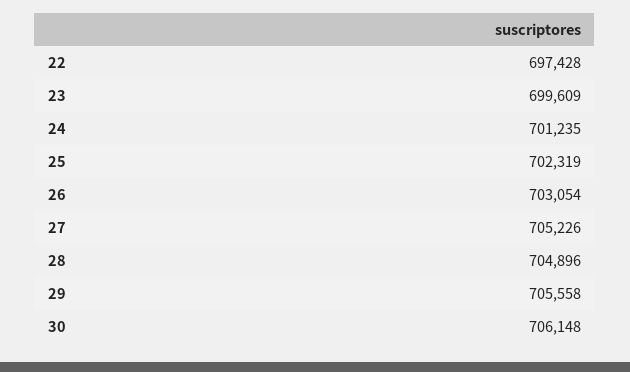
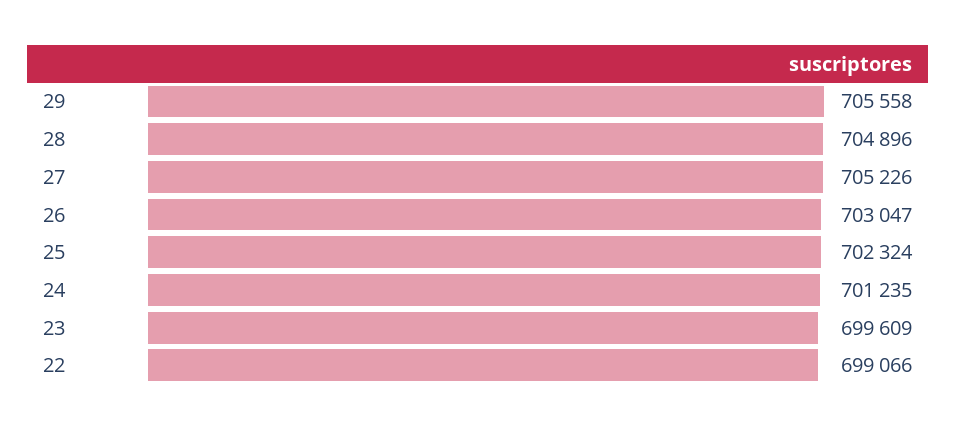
22: 697428 -> 699066
25: 702319 -> 702324
26: 703054 -> 703047
30: 706148 -> none

